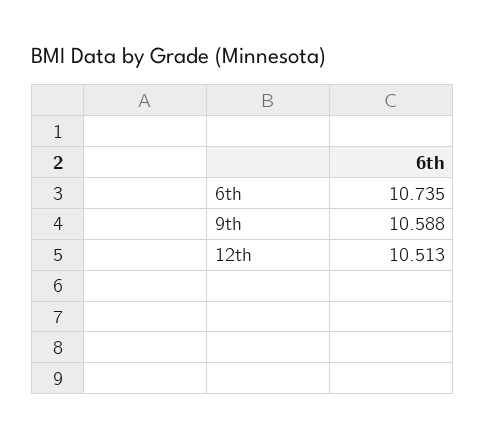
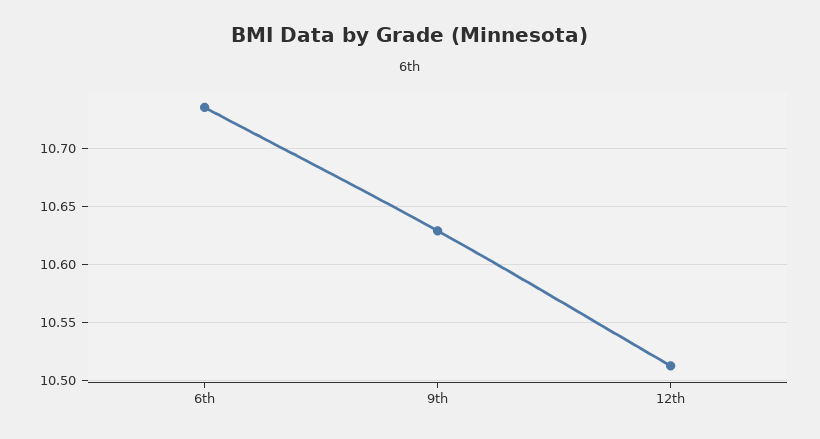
9th: 10.588 -> 10.63

